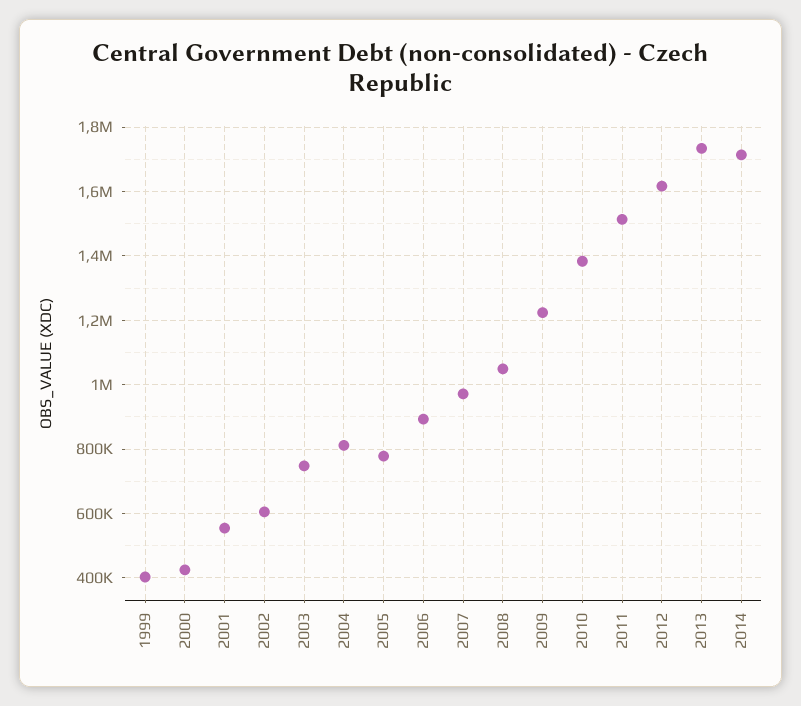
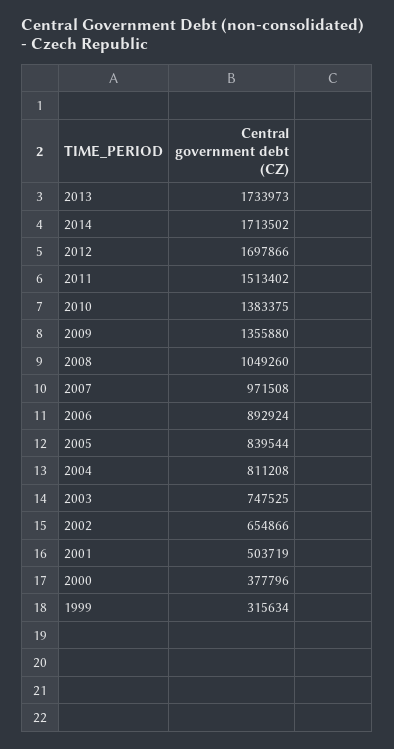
1999: 400000 -> 315634
2000: 420000 -> 377796
2001: 560000 -> 503719
2002: 600000 -> 654866
2005: 780000 -> 839544
2009: 1220000 -> 1355880
2012: 1620000 -> 1697866

